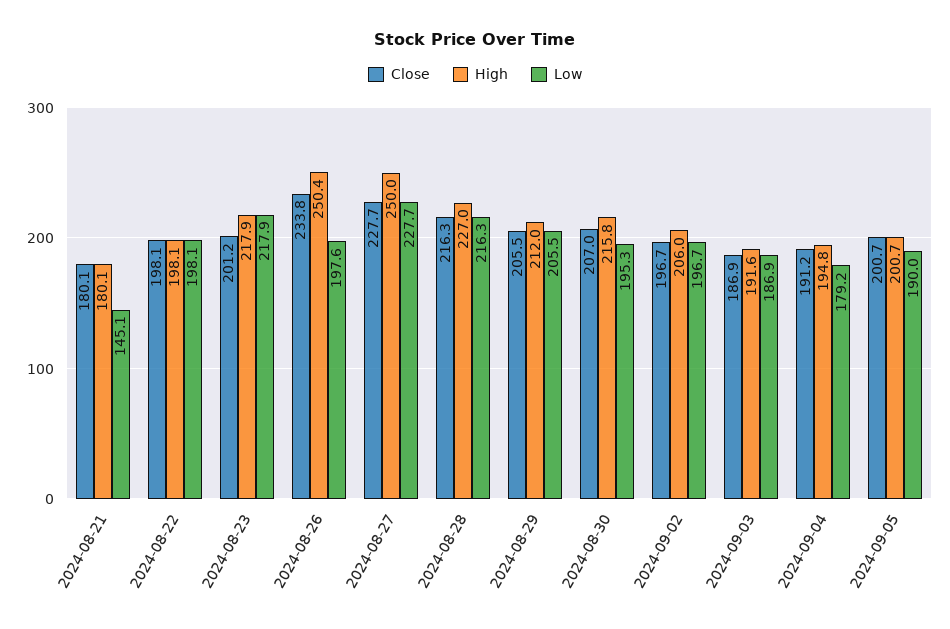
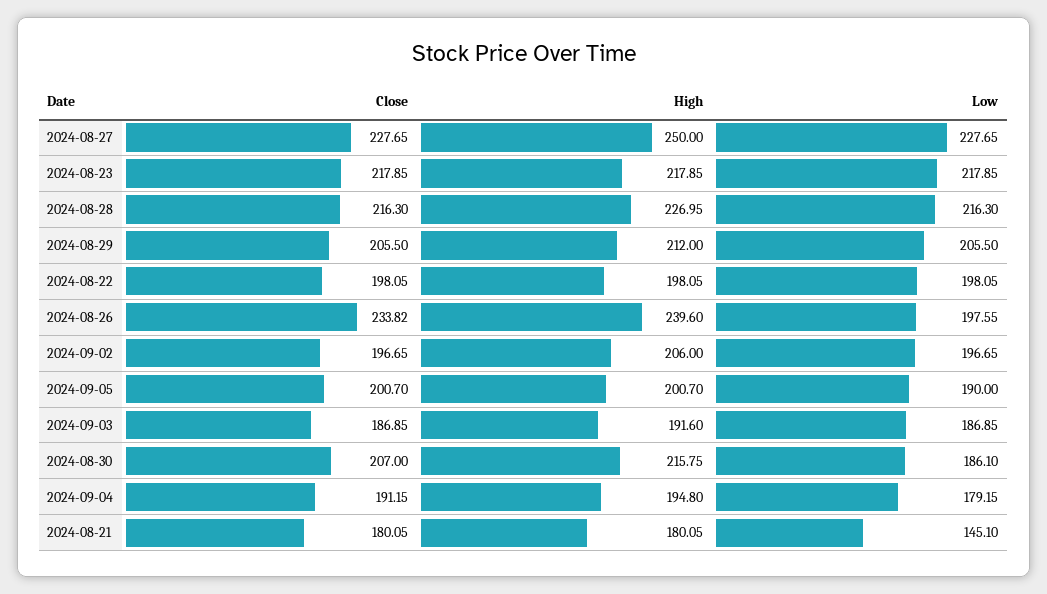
Close, 2024-08-23: 201.2 -> 217.85
High, 2024-08-26: 250.4 -> 239.6
Low, 2024-08-30: 195.3 -> 186.1

